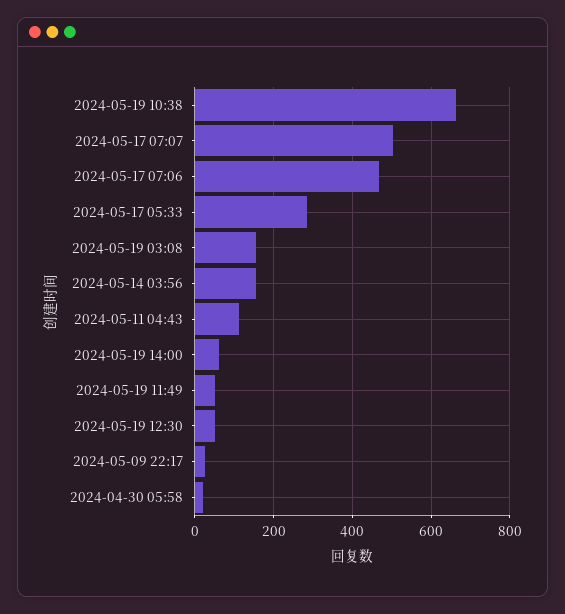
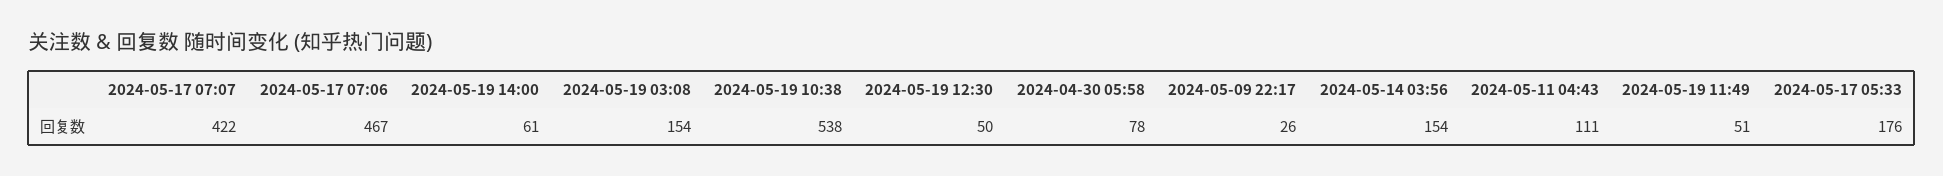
2024-05-19 10:38: 660 -> 538
2024-05-17 07:07: 500 -> 422
2024-05-17 05:33: 280 -> 176
2024-04-30 05:58: 20 -> 78

